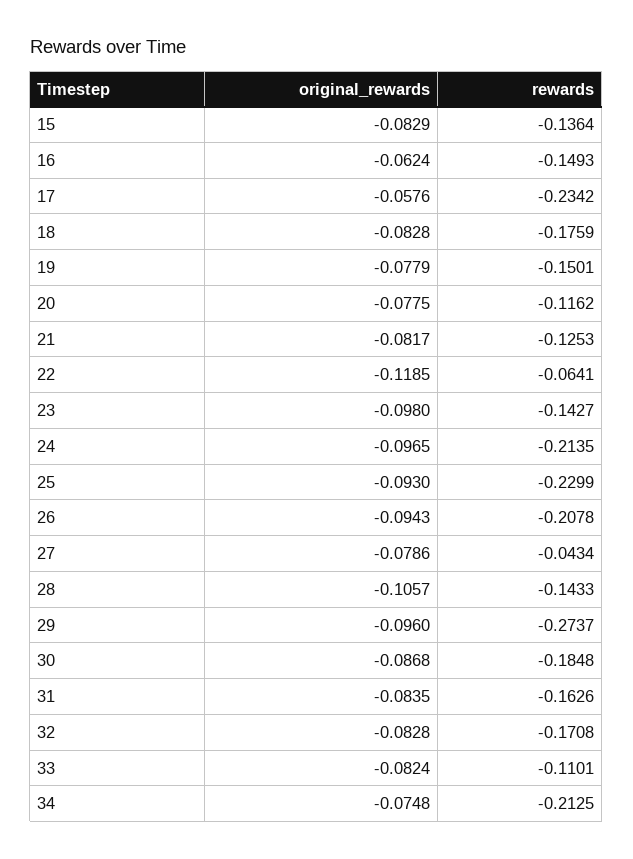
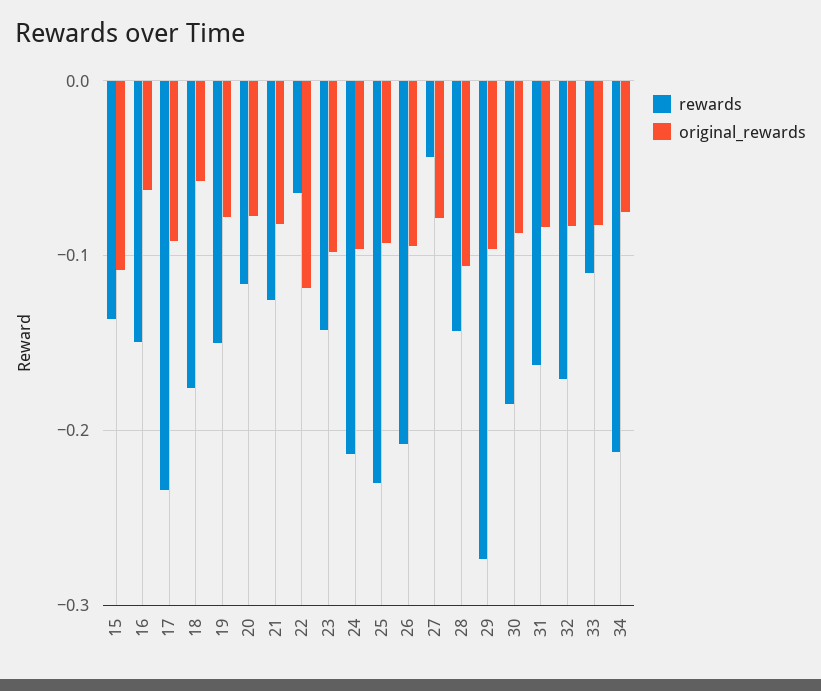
original_rewards, 15: -0.0829 -> -0.11
original_rewards, 17: -0.0576 -> -0.09
original_rewards, 18: -0.0828 -> -0.06

